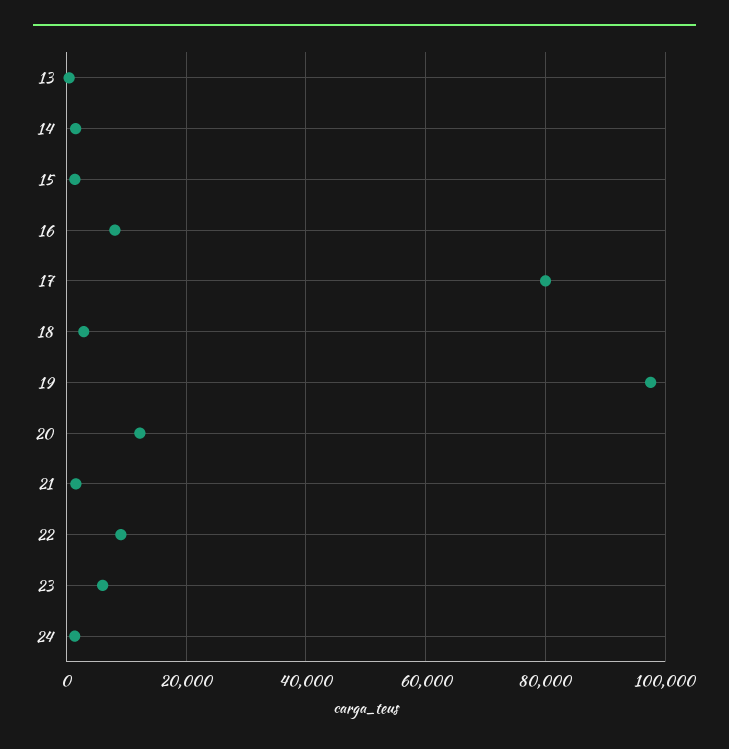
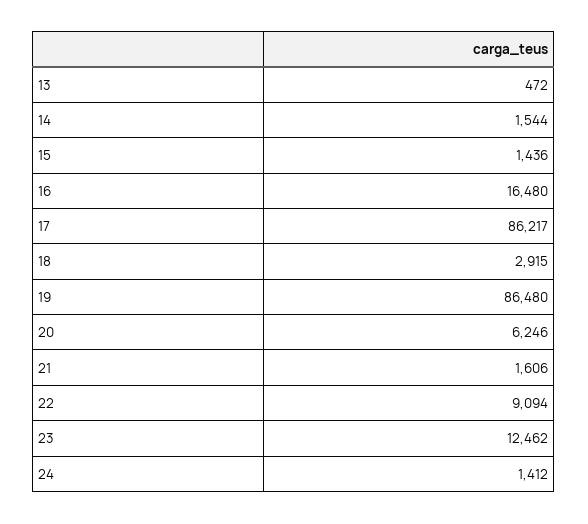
16: 8000 -> 16480
17: 80000 -> 86217
19: 98000 -> 86480
20: 12000 -> 6246
23: 6000 -> 12462

